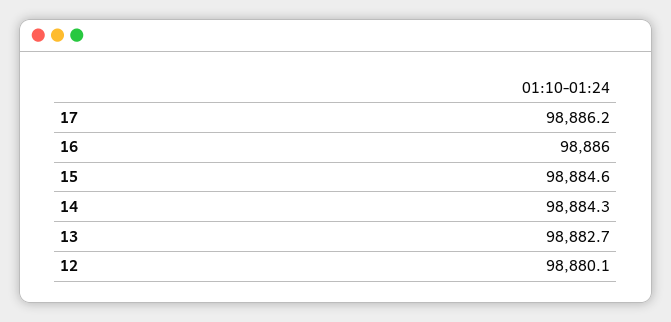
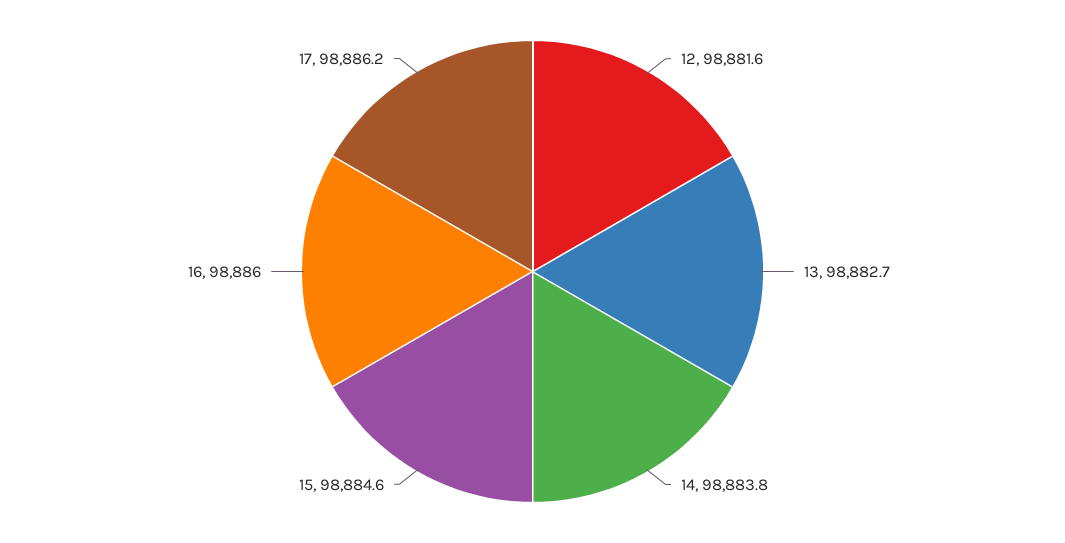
14: 98884.3 -> 98883.8
12: 98880.1 -> 98881.6

